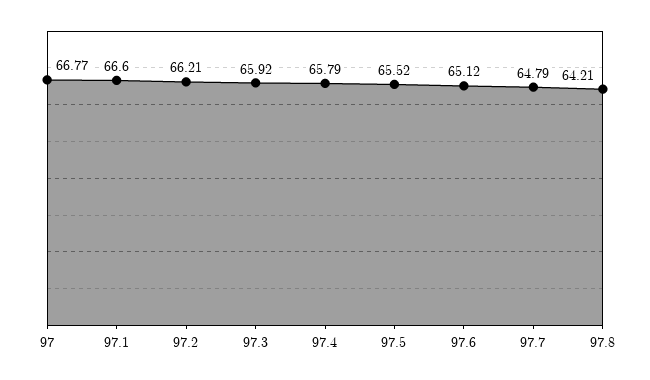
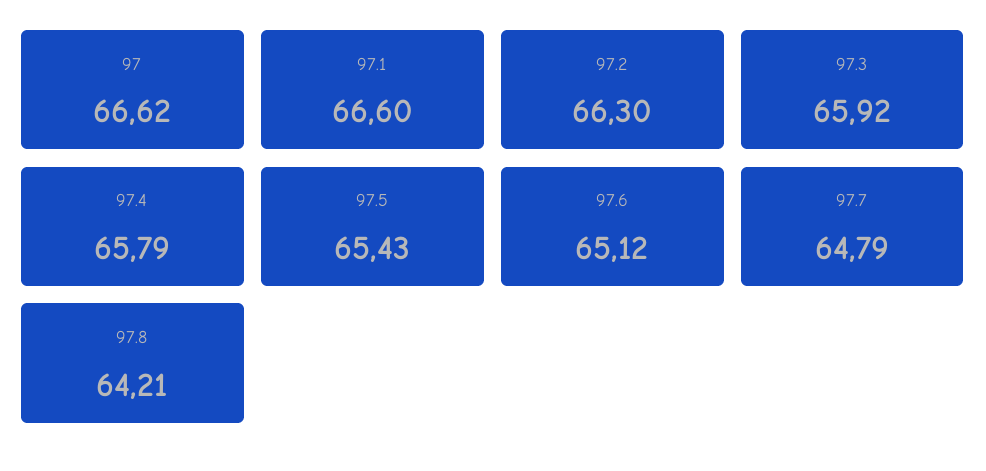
97: 66.77 -> 66.62
97.2: 66.21 -> 66.3
97.5: 65.52 -> 65.43

